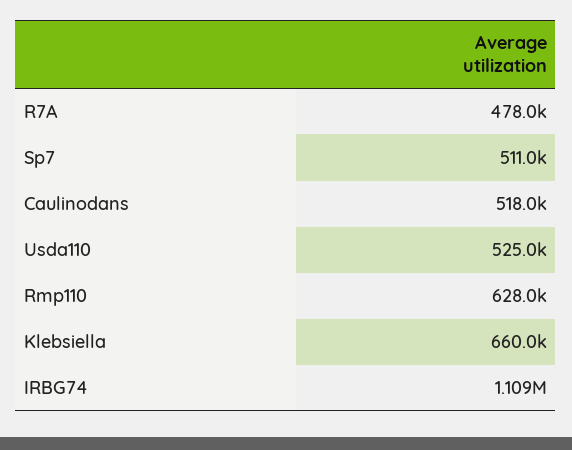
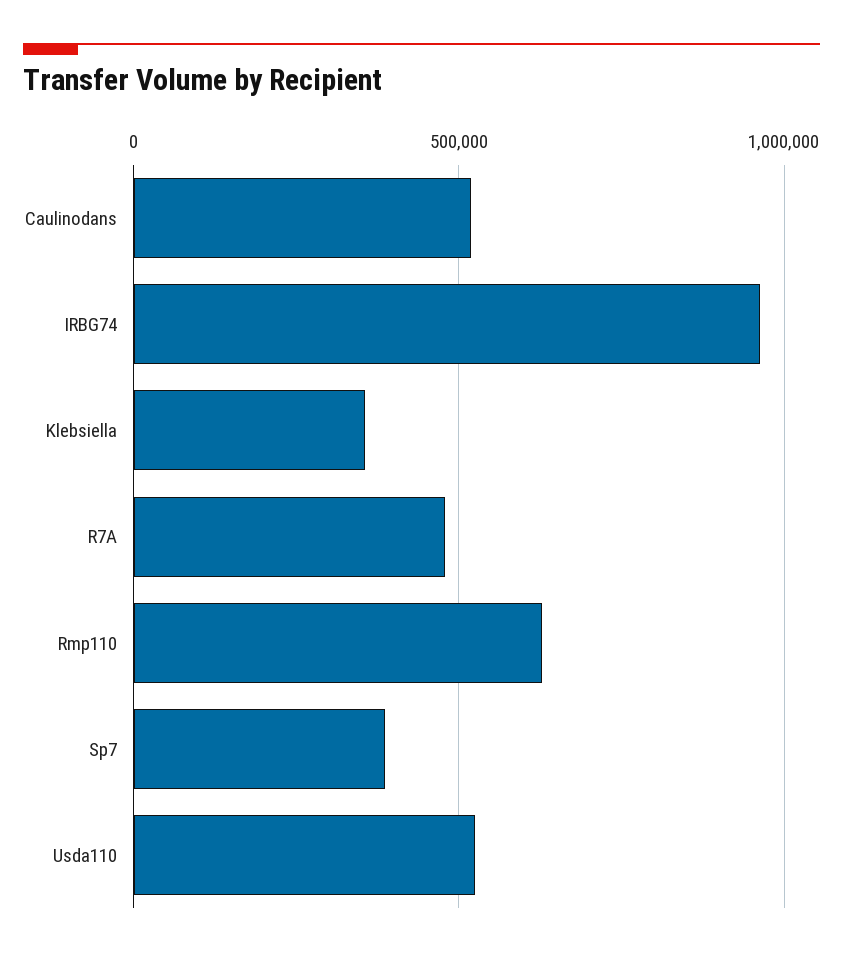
Sp7: 511000 -> 400000
Klebsiella: 660000 -> 350000
IRBG74: 1109000 -> 950000

